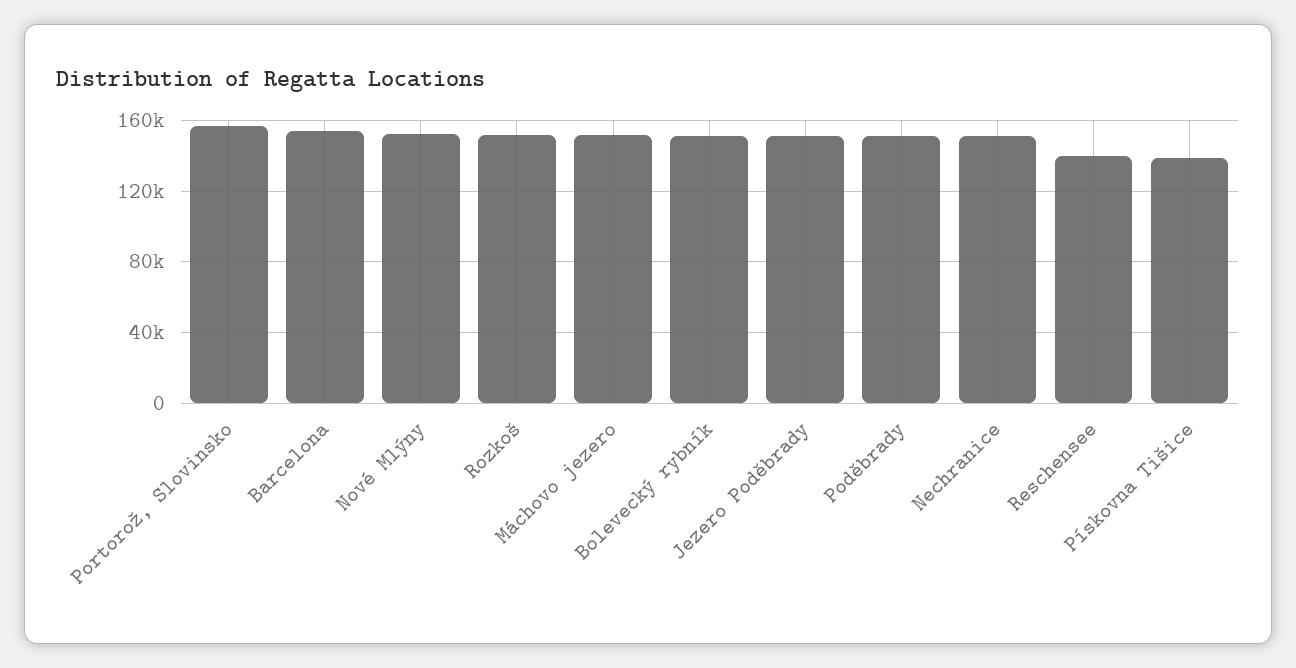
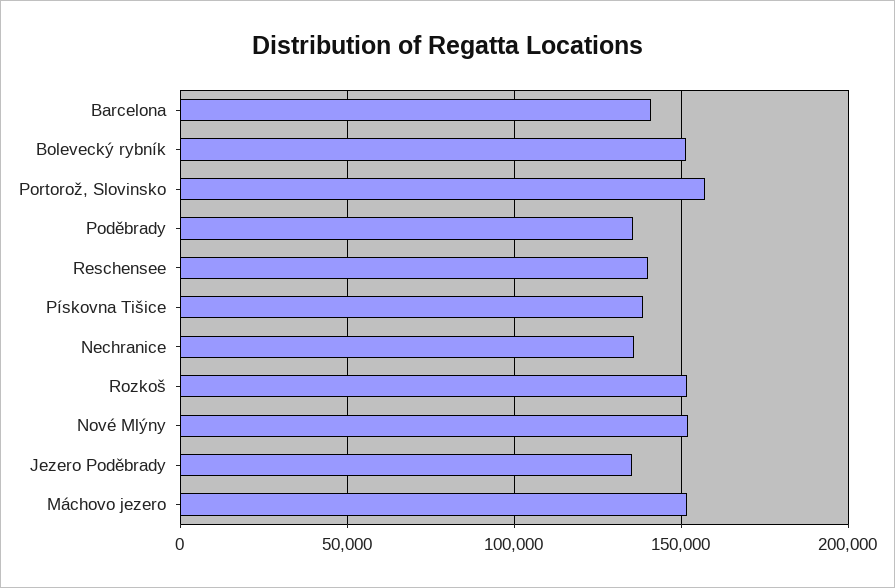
Barcelona: 155000 -> 140000
Jezero Poděbrady: 150000 -> 135000
Poděbrady: 150000 -> 135000
Nechranice: 150000 -> 135000

